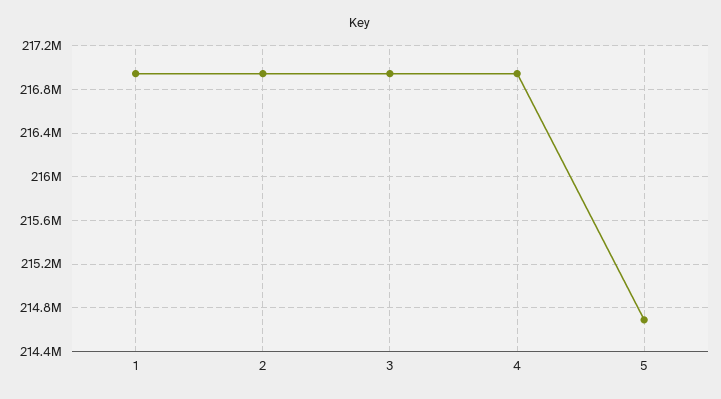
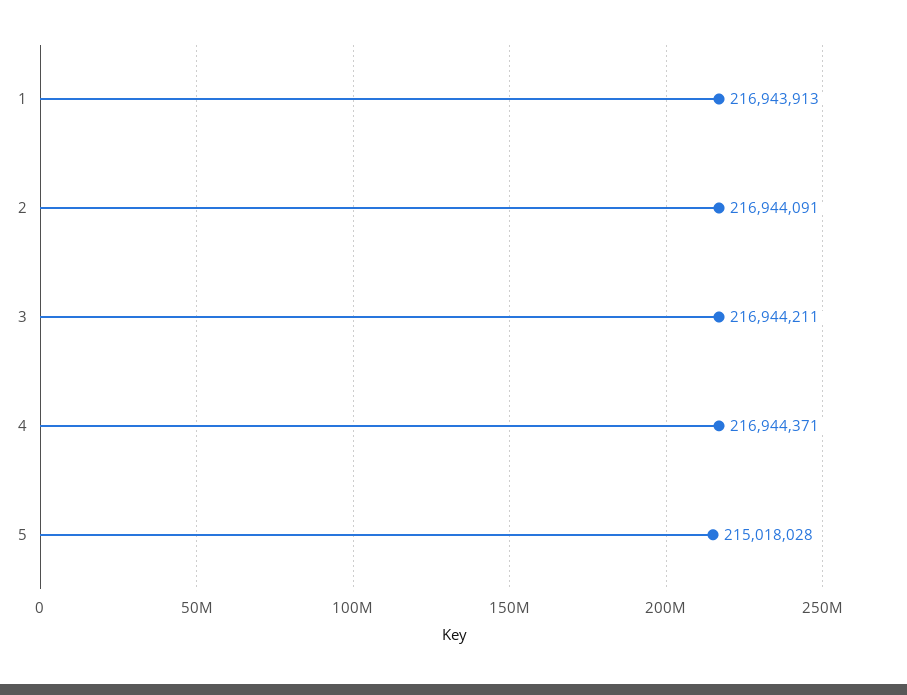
5: 214700000 -> 215018028

